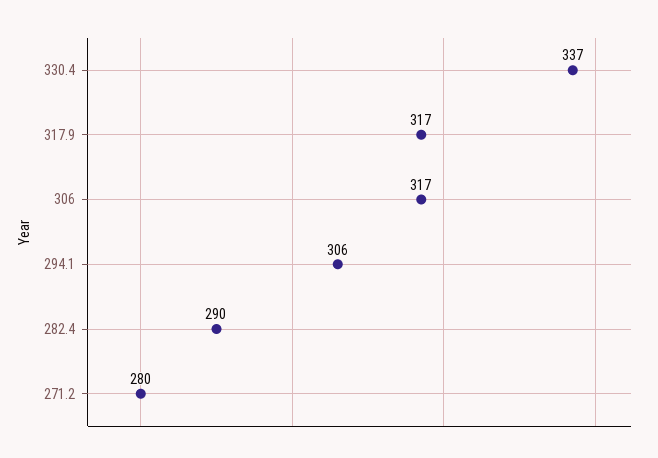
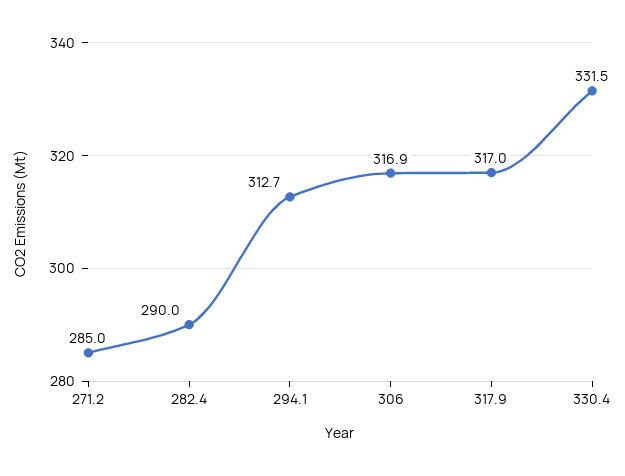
330.4: 337 -> 331.5
294.1: 306 -> 312.7
271.2: 280 -> 285

